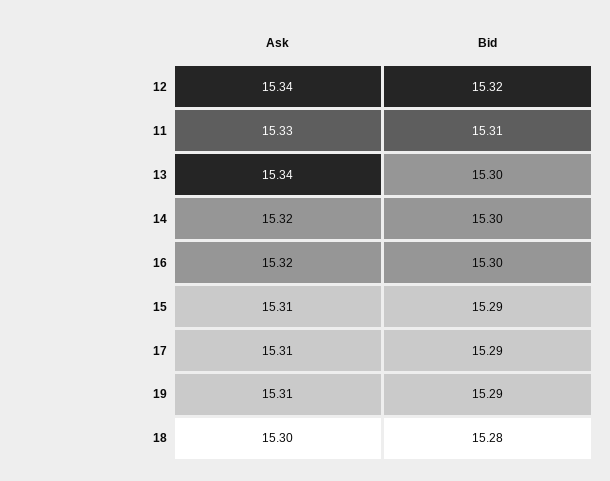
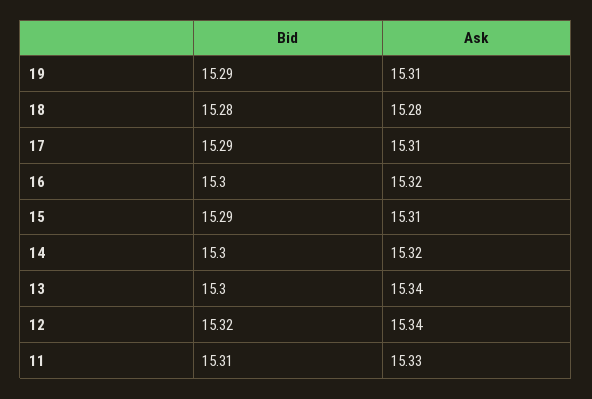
Ask, 18: 15.3 -> 15.28

